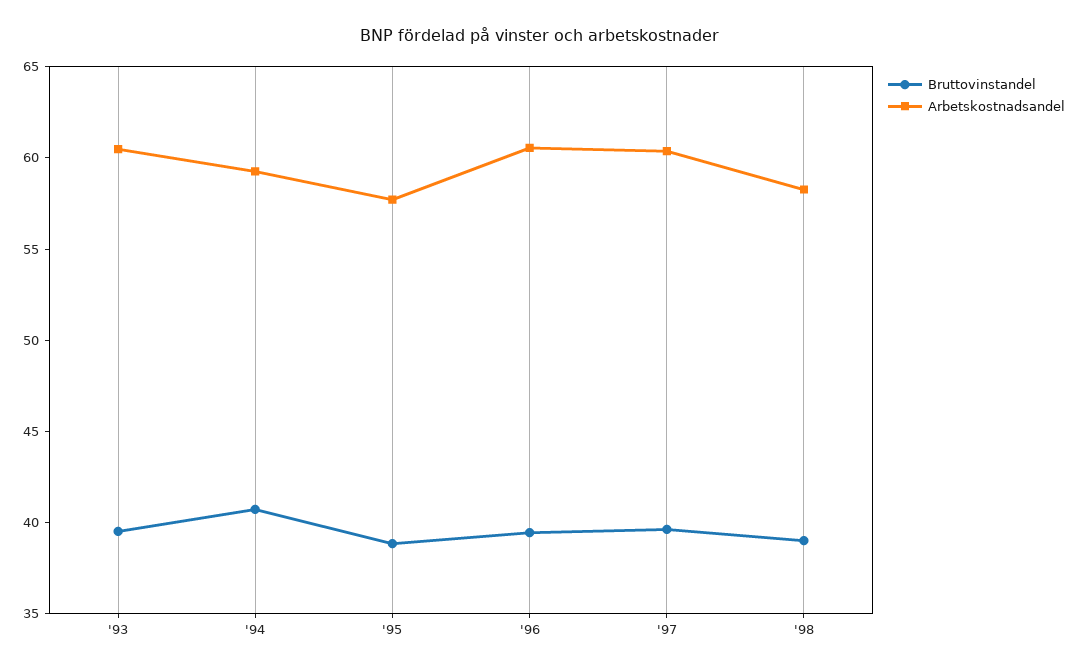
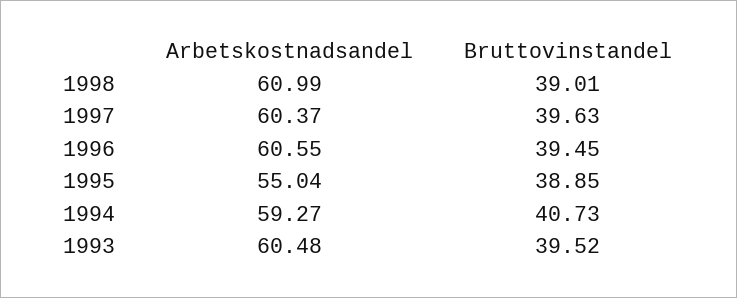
Arbetskostnadsandel, '95: 58 -> 55.04
Arbetskostnadsandel, '98: 58 -> 60.99

